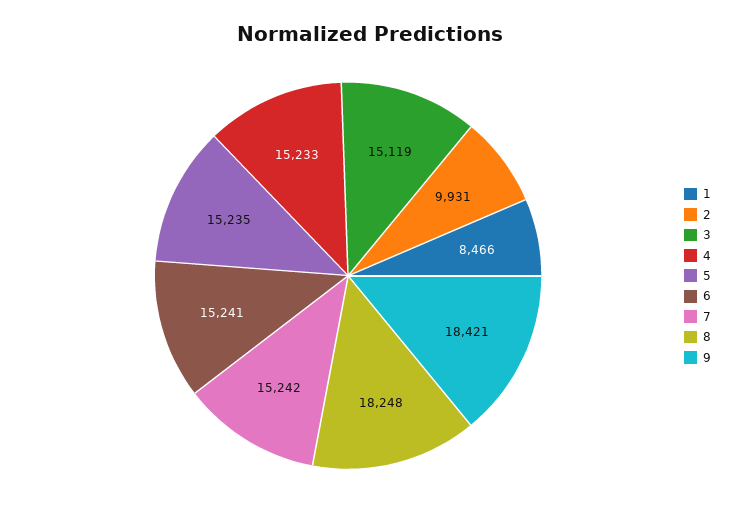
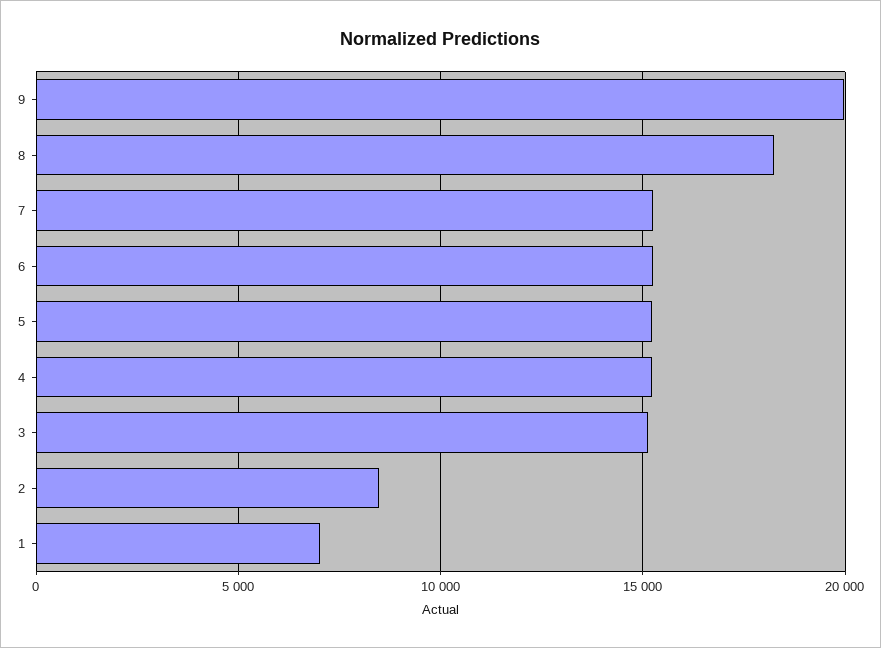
1: 8466 -> 7000
2: 9931 -> 8500
9: 18421 -> 20000

